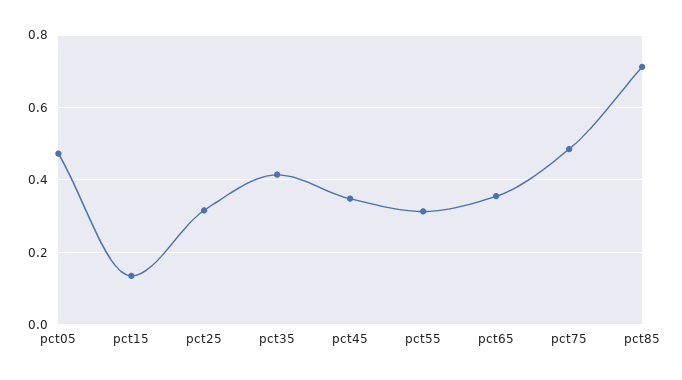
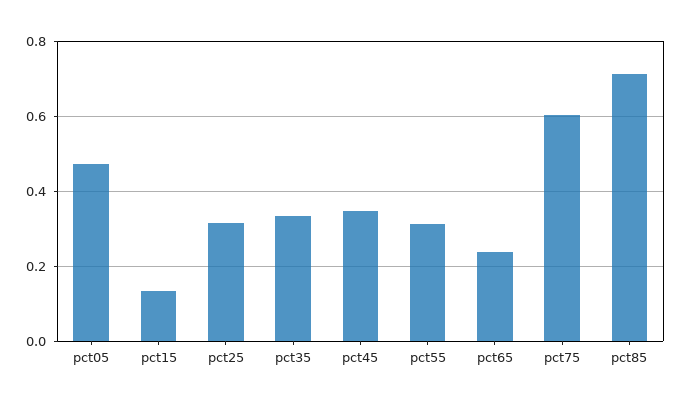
pct35: 0.42 -> 0.34
pct65: 0.36 -> 0.24
pct75: 0.48 -> 0.6

